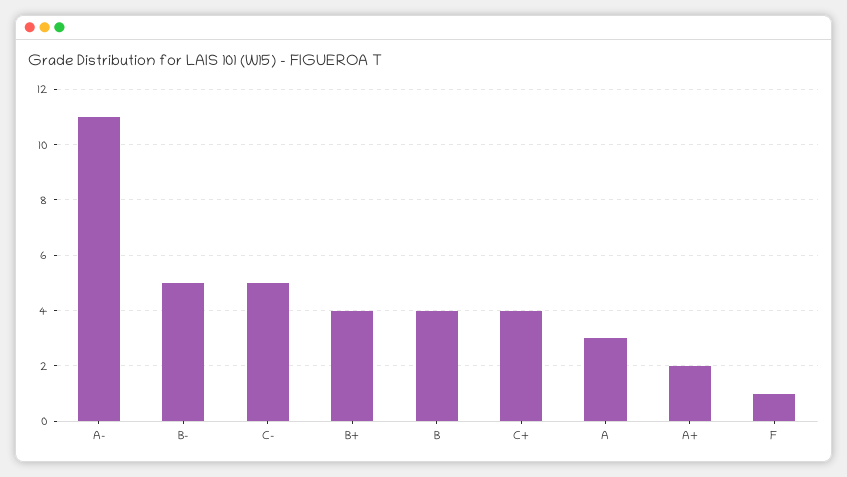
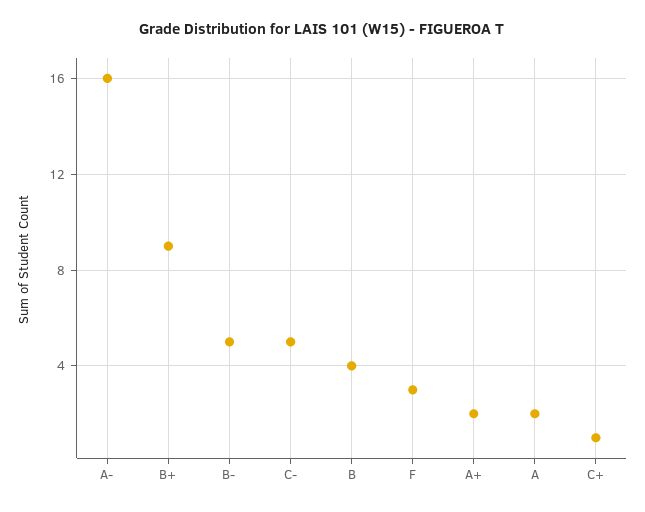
A-: 11 -> 16
B+: 4 -> 9
C+: 4 -> 1
A: 3 -> 2
F: 1 -> 3

